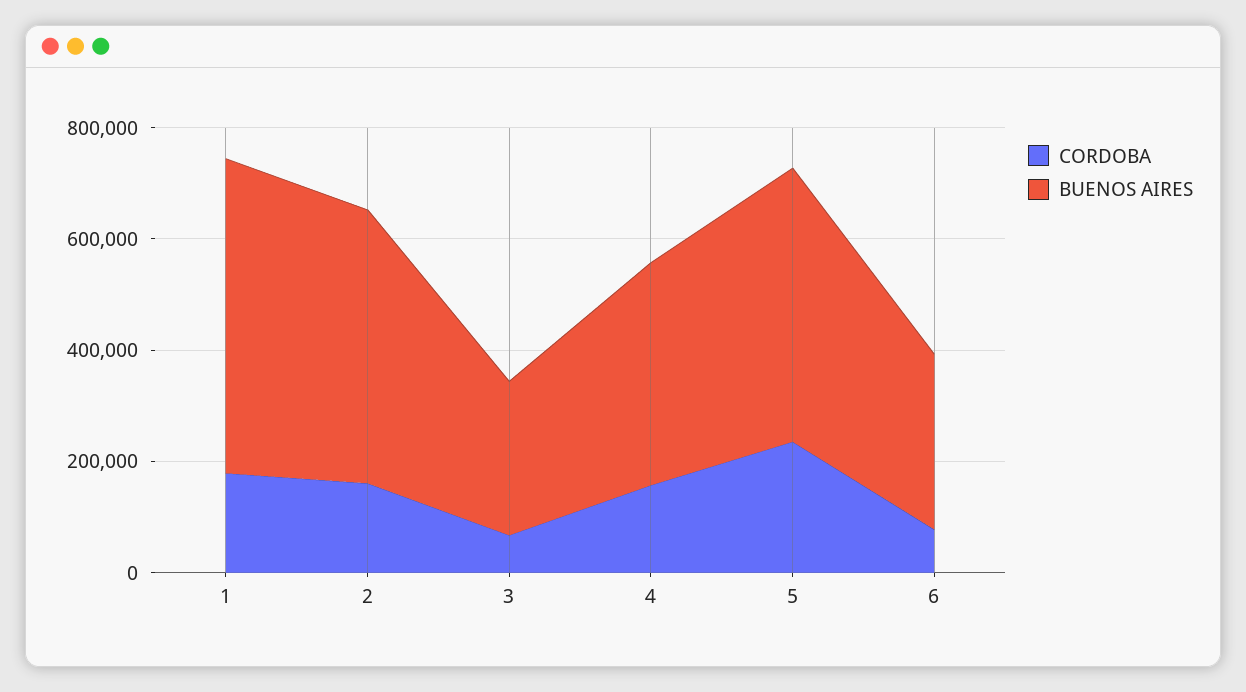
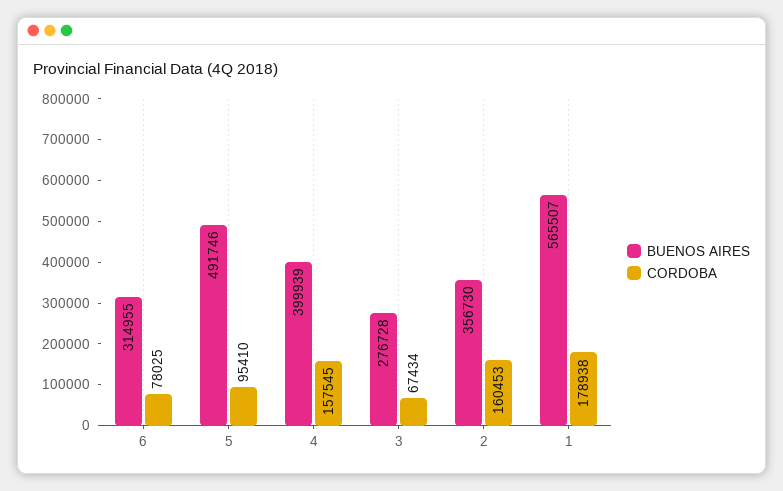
BUENOS AIRES, 2: 500000 -> 356730
CORDOBA, 5: 250000 -> 95410

